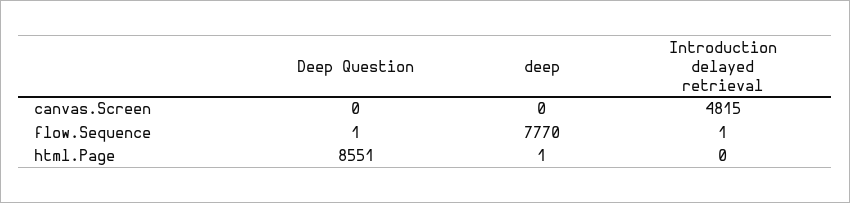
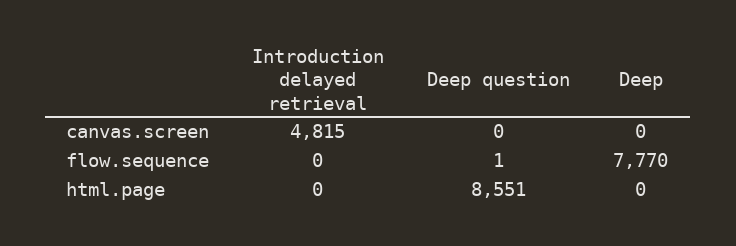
Introduction delayed retrieval, flow.Sequence: 1 -> 0
deep, html.Page: 1 -> 0

